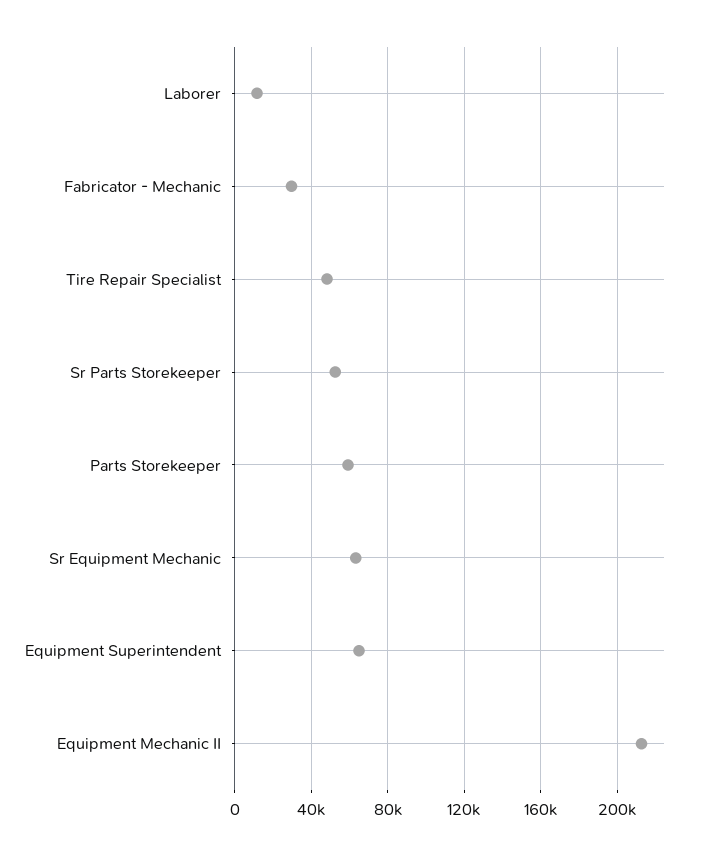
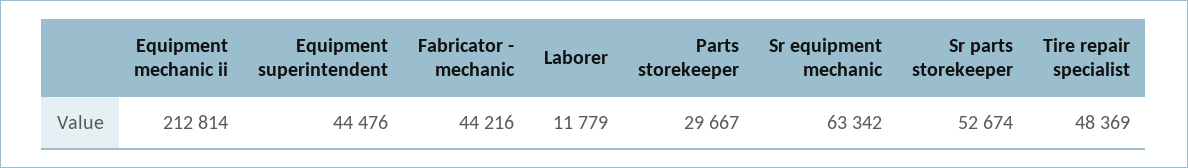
Fabricator - Mechanic: 30000 -> 44216
Parts Storekeeper: 60000 -> 29667
Equipment Superintendent: 65000 -> 44476

